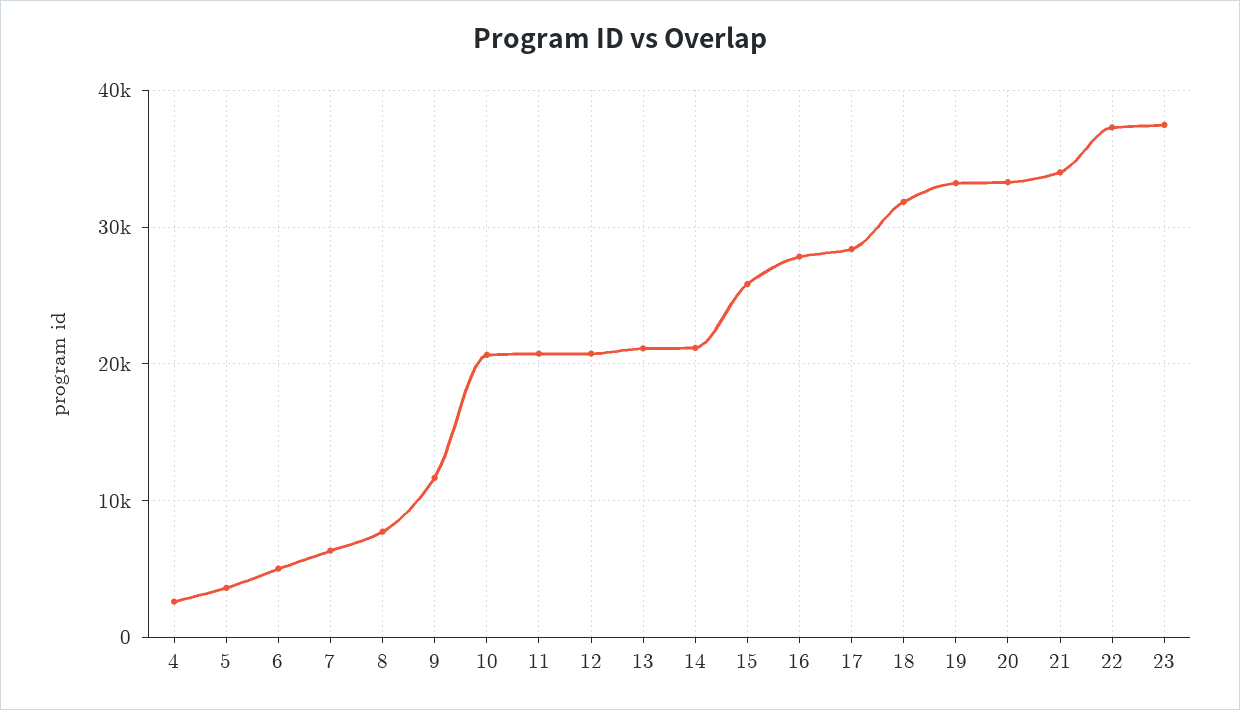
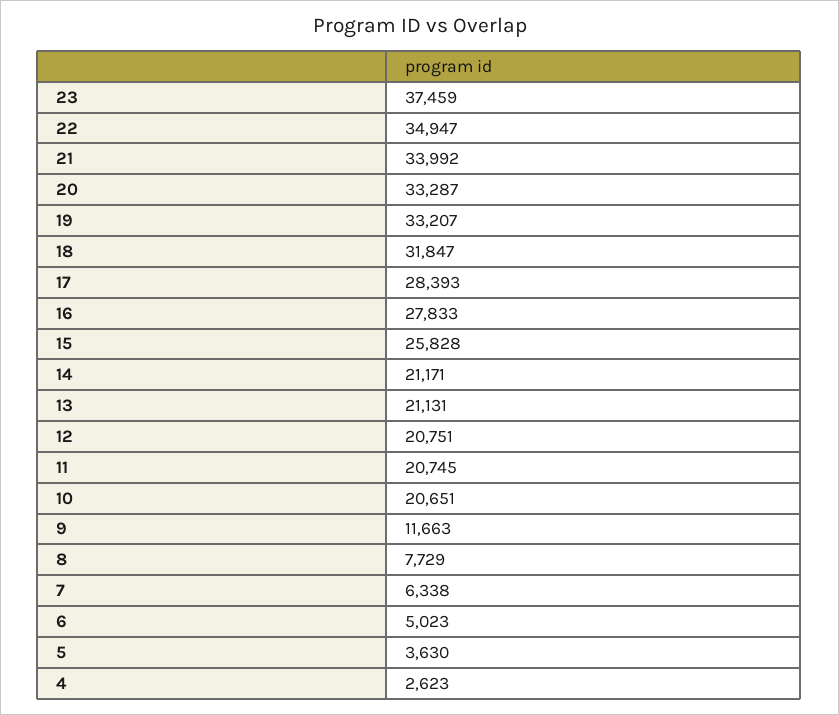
22: 37000 -> 34947

